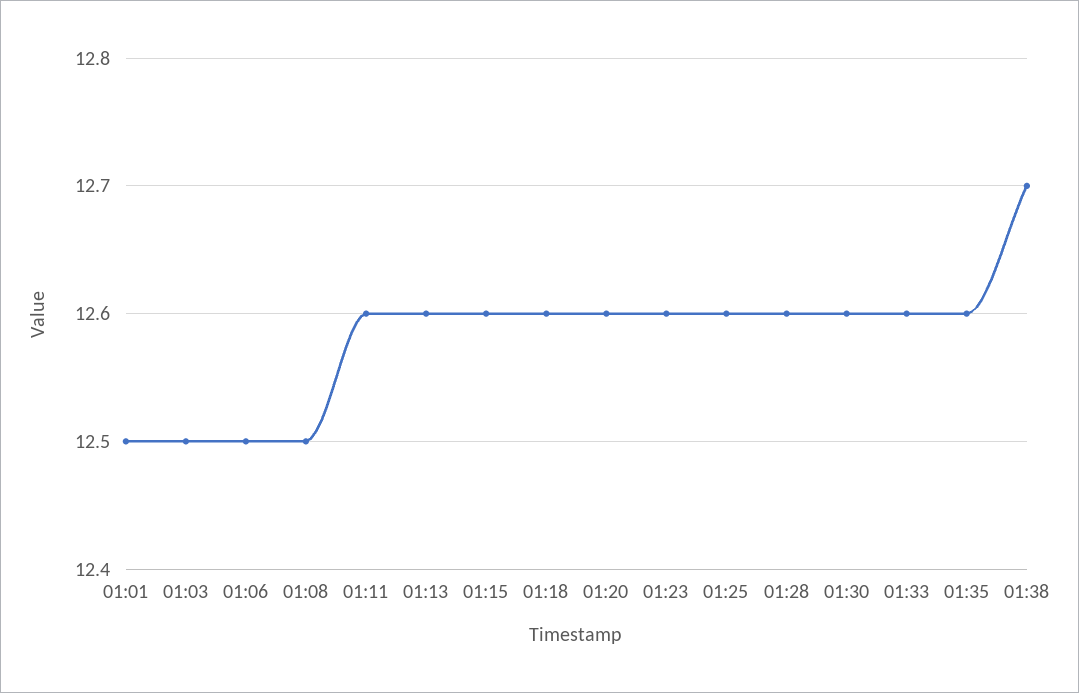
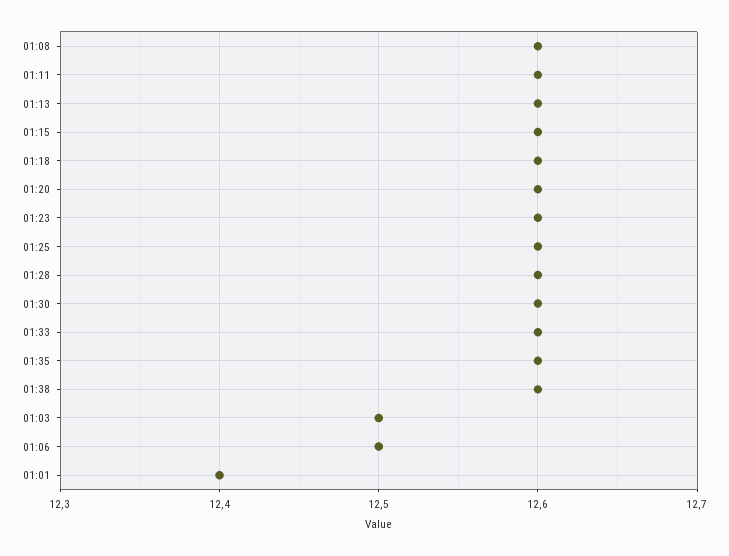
01:01: 12.5 -> 12.4
01:08: 12.5 -> 12.6
01:38: 12.7 -> 12.6

